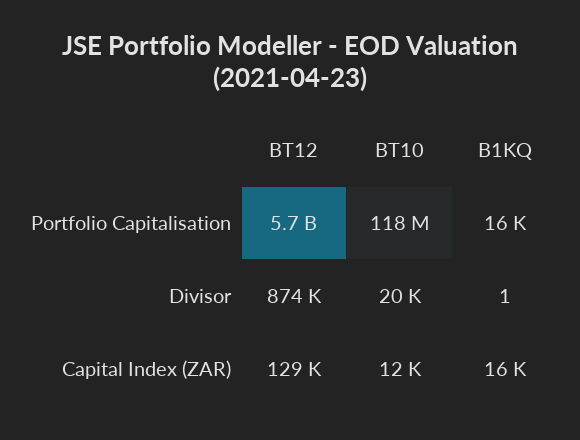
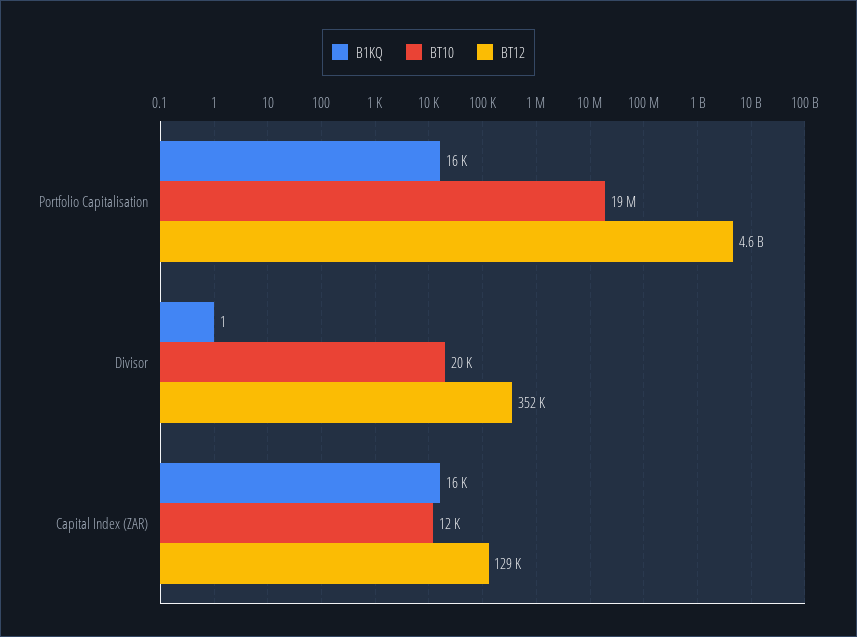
BT12, Portfolio Capitalisation: 5700000000 -> 4600000000
BT10, Portfolio Capitalisation: 118000000 -> 19000000
BT12, Divisor: 874000 -> 352000

